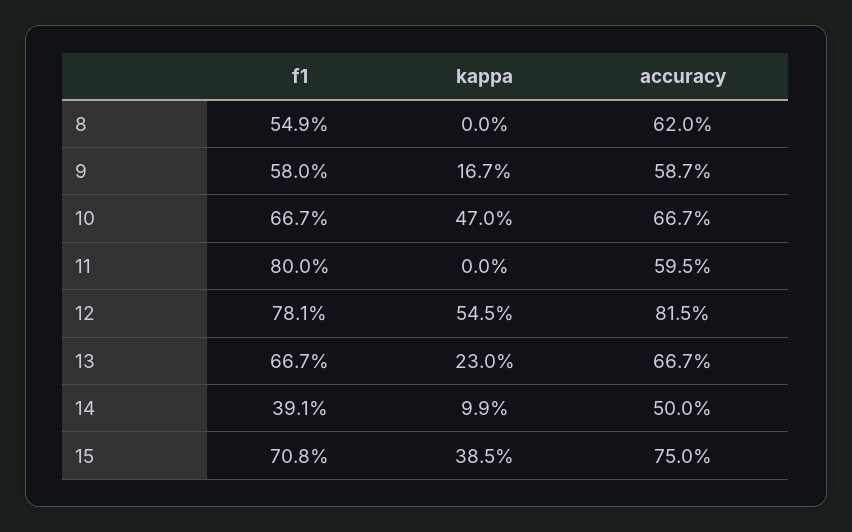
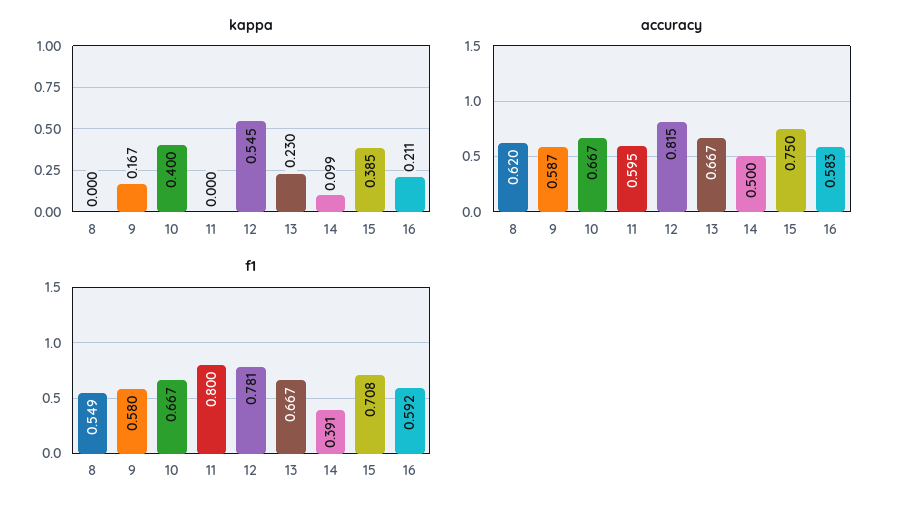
kappa, 10: 0.47 -> 0.4
kappa, 16: none -> 0.211
accuracy, 16: none -> 0.583
f1, 16: none -> 0.592

